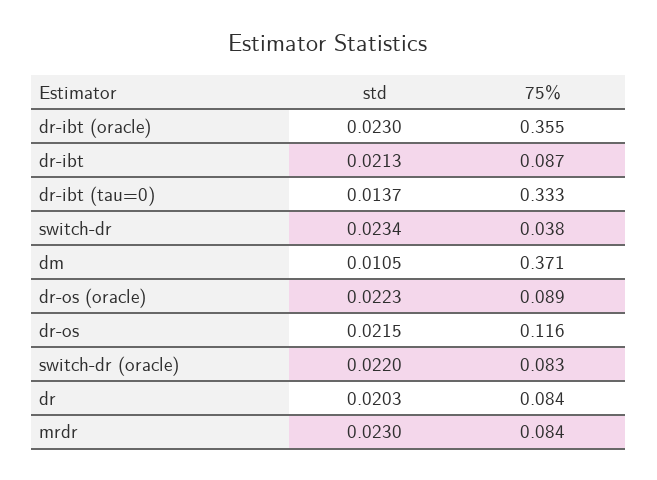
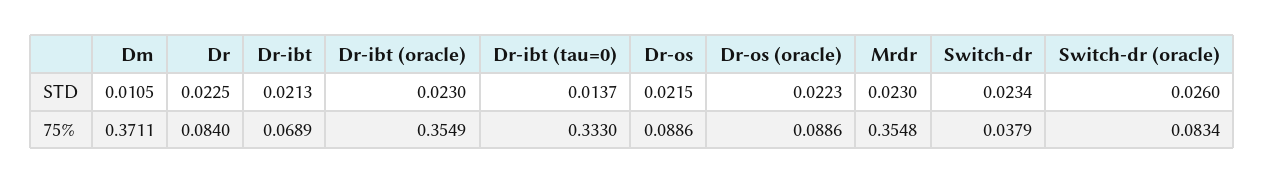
75%, dr-ibt: 0.087 -> 0.0689
75%, dr-os: 0.116 -> 0.0886
std, switch-dr (oracle): 0.022 -> 0.026
std, dr: 0.0203 -> 0.0225
75%, mrdr: 0.084 -> 0.3548

